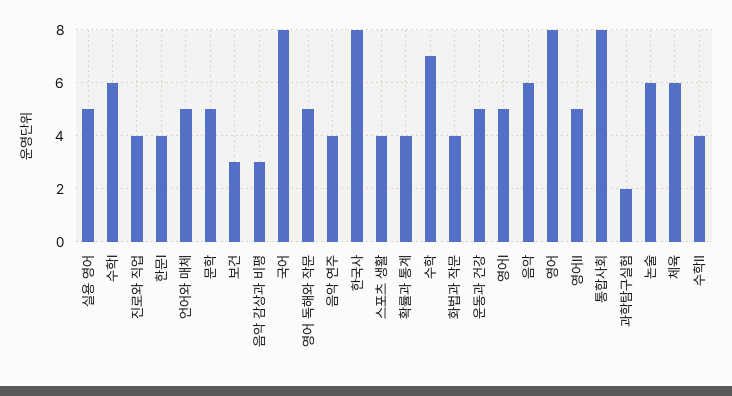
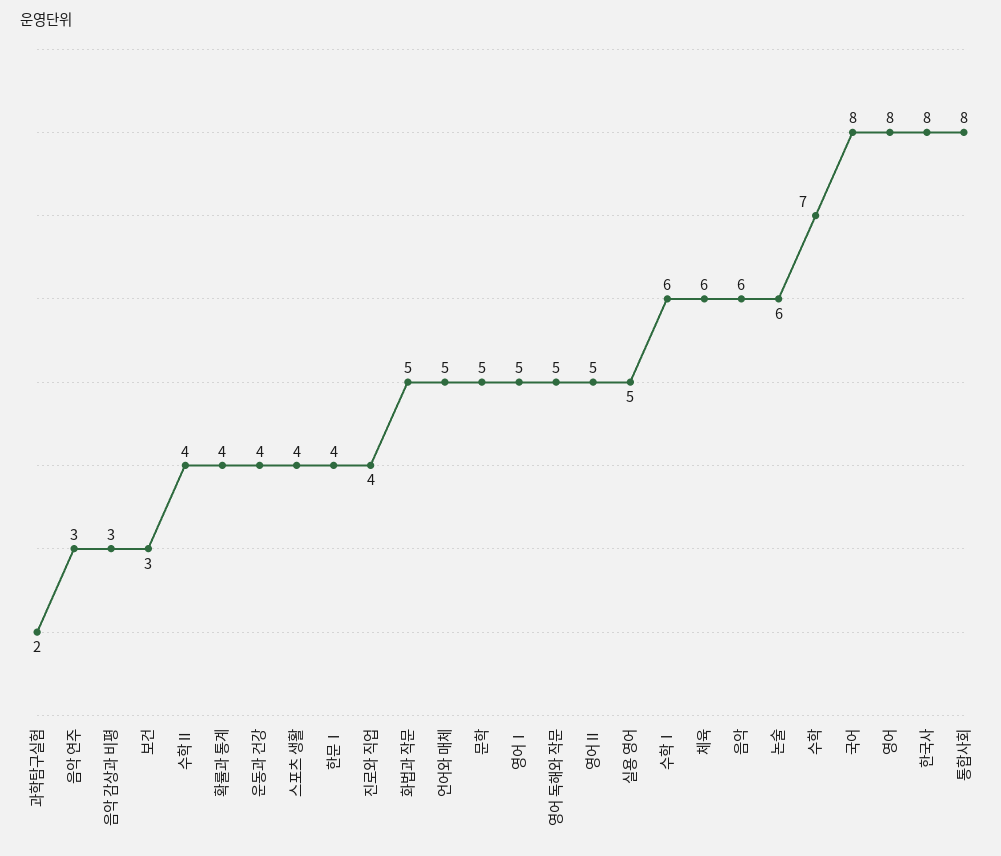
음악 연주: 4 -> 3
화법과 작문: 4 -> 5
운동과 건강: 5 -> 4

